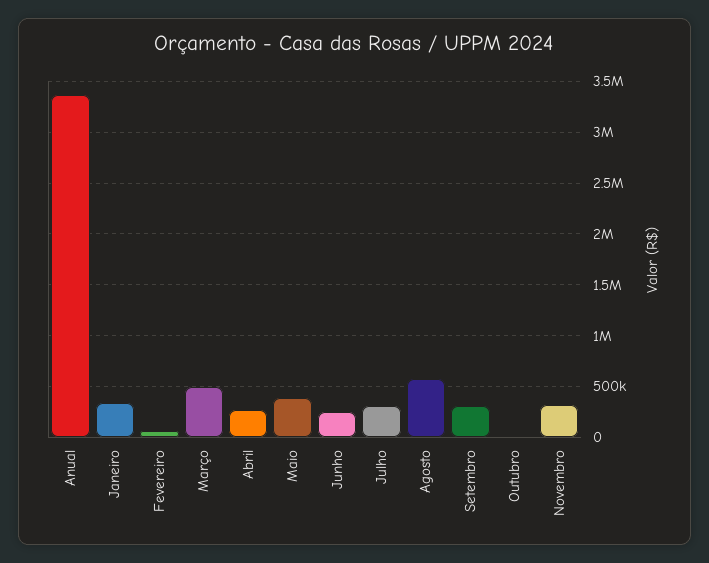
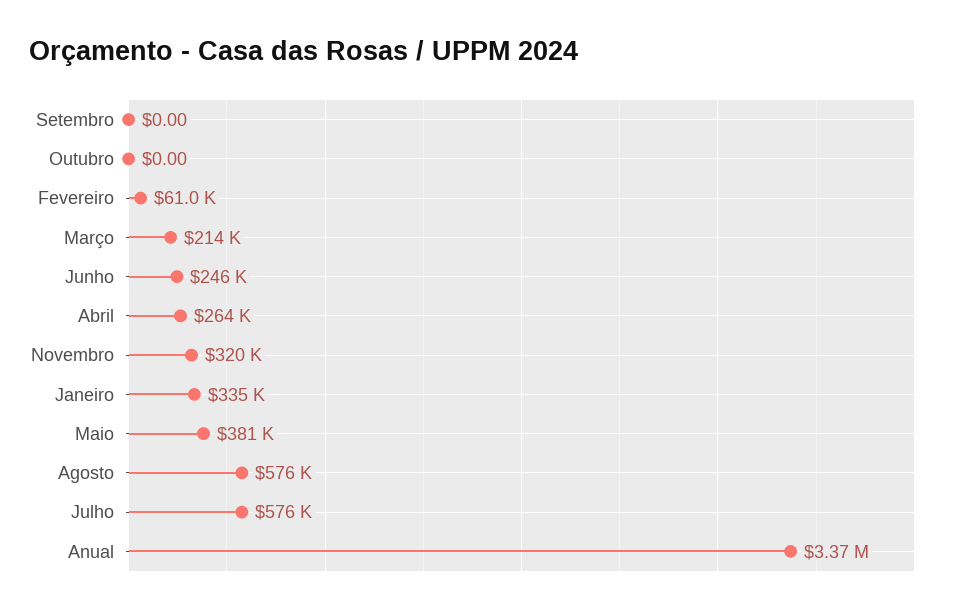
Março: 500000 -> 214000
Julho: 300000 -> 576000
Setembro: 300000 -> 0

